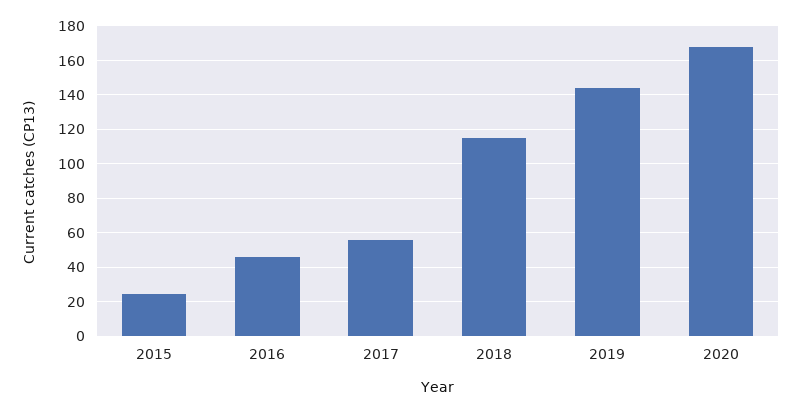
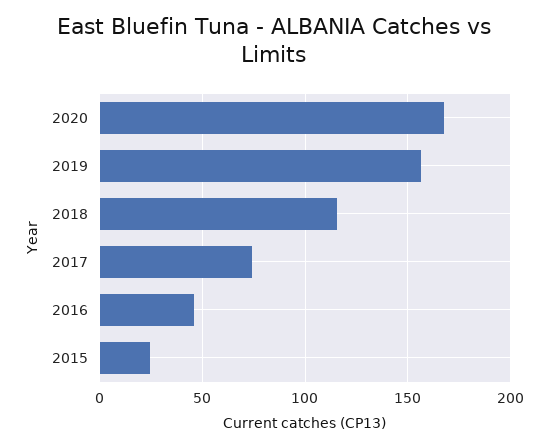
2017: 55 -> 75
2019: 145 -> 155

